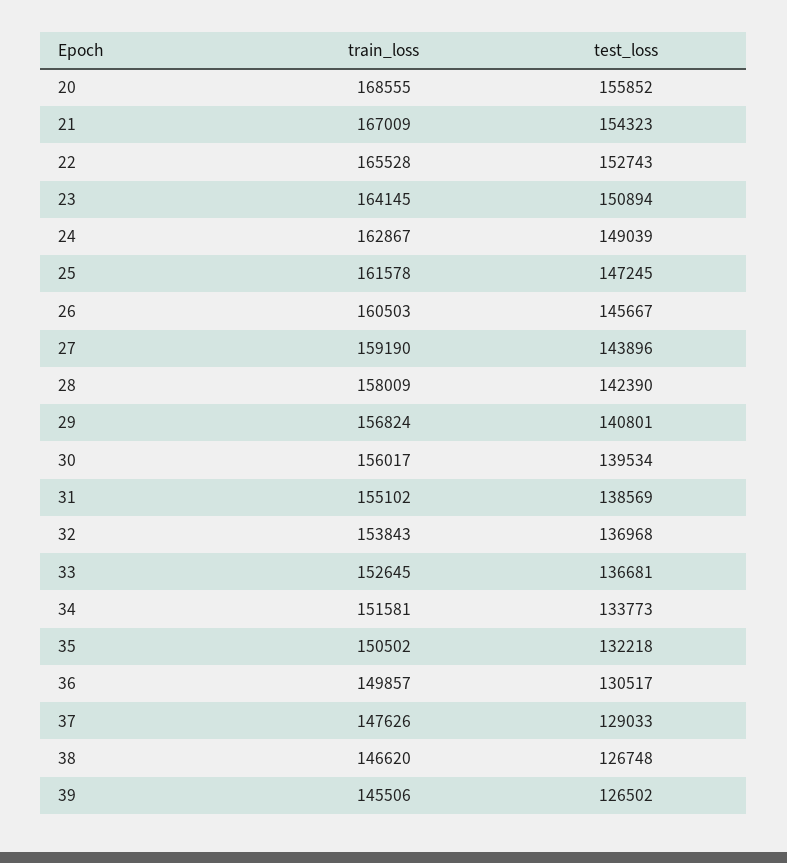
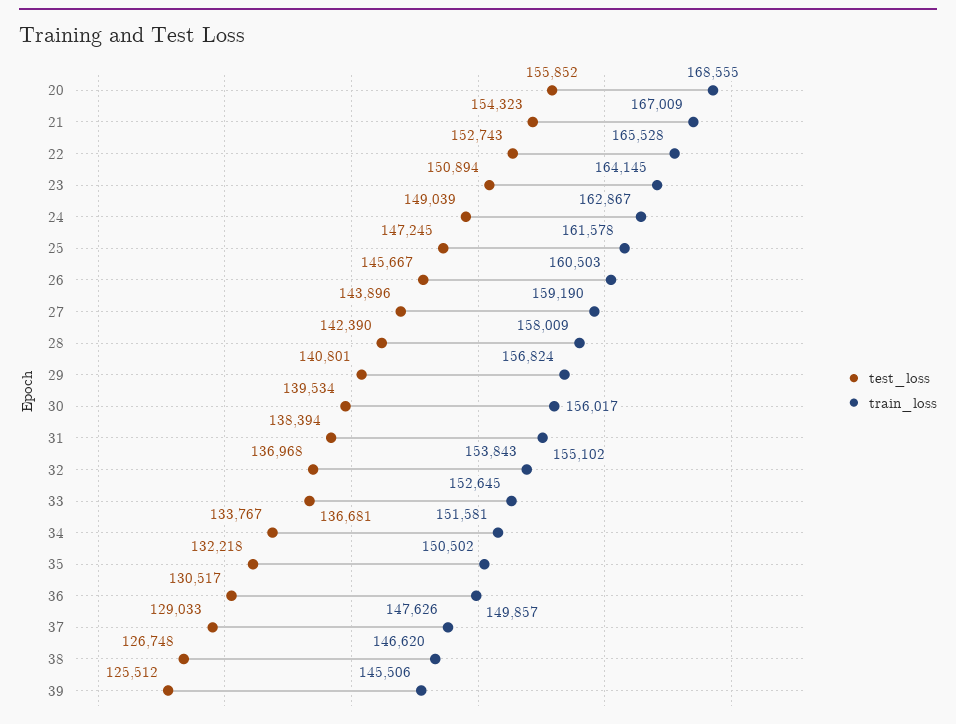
test_loss, 31: 138569 -> 138394
test_loss, 34: 133773 -> 133767
test_loss, 39: 126502 -> 125512

